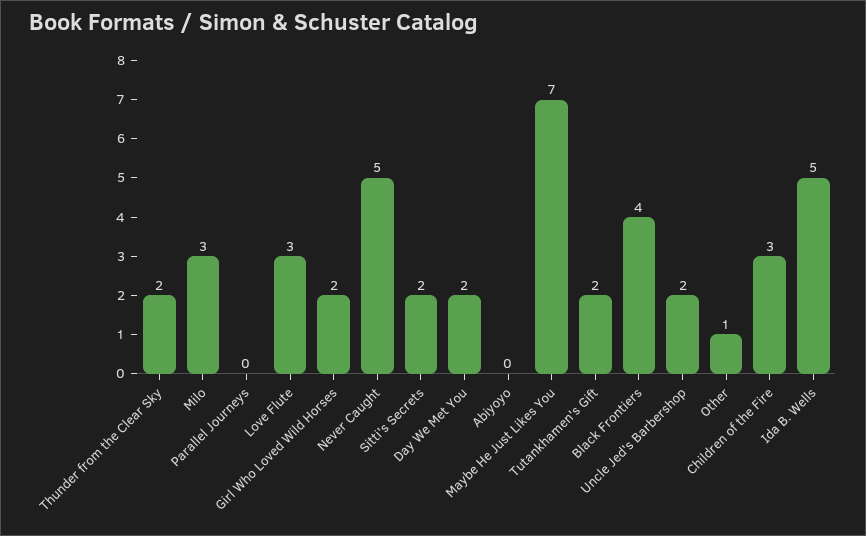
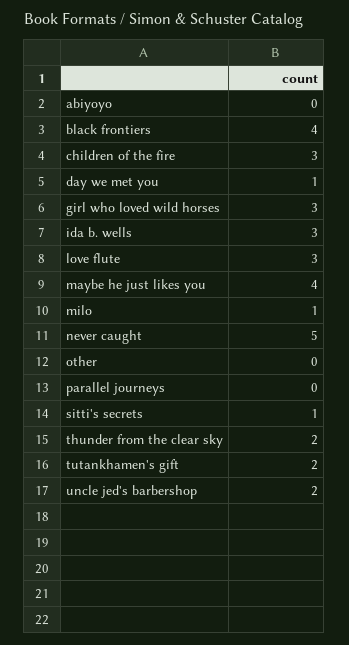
Milo: 3 -> 1
Girl Who Loved Wild Horses: 2 -> 3
Sitti's Secrets: 2 -> 1
Day We Met You: 2 -> 1
Maybe He Just Likes You: 7 -> 4
Other: 1 -> 0
Ida B. Wells: 5 -> 3

